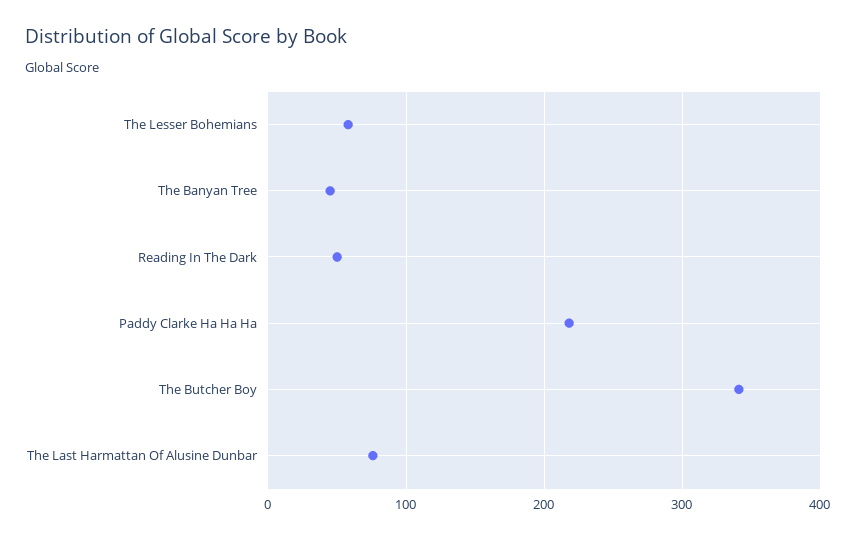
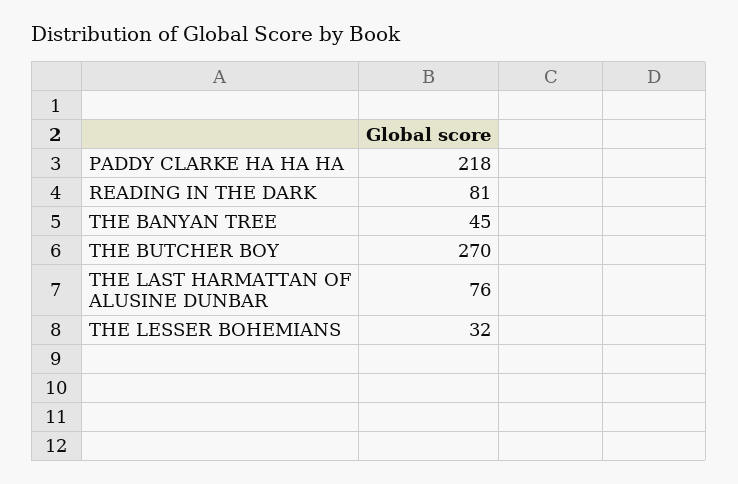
The Lesser Bohemians: 60 -> 32
Reading In The Dark: 50 -> 81
The Butcher Boy: 340 -> 270

